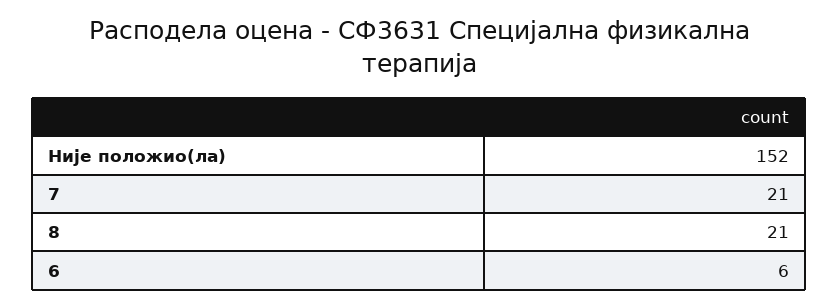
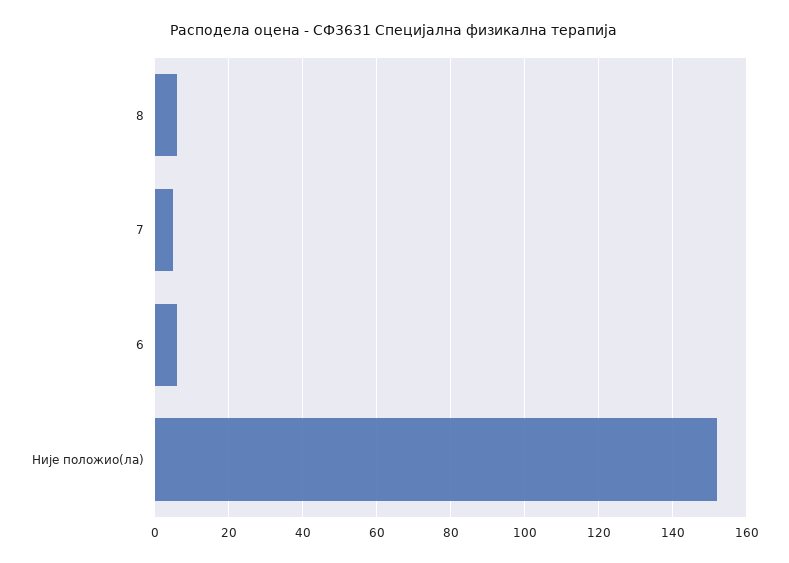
7: 21 -> 5
8: 21 -> 5

